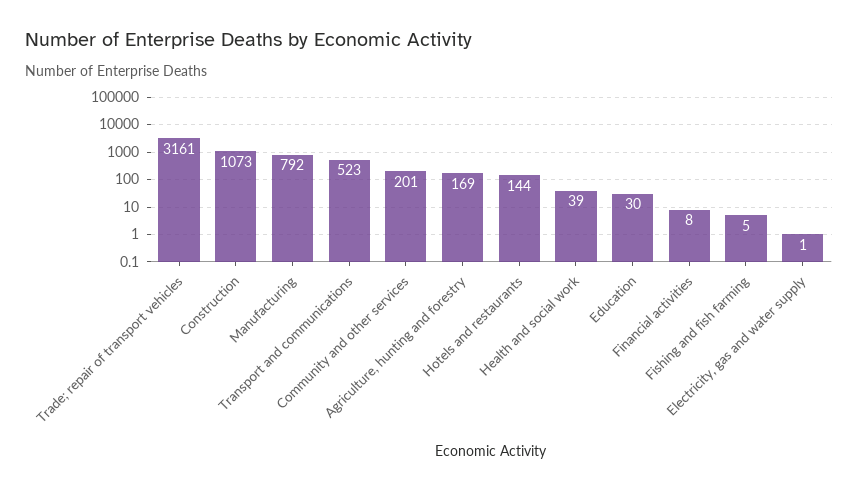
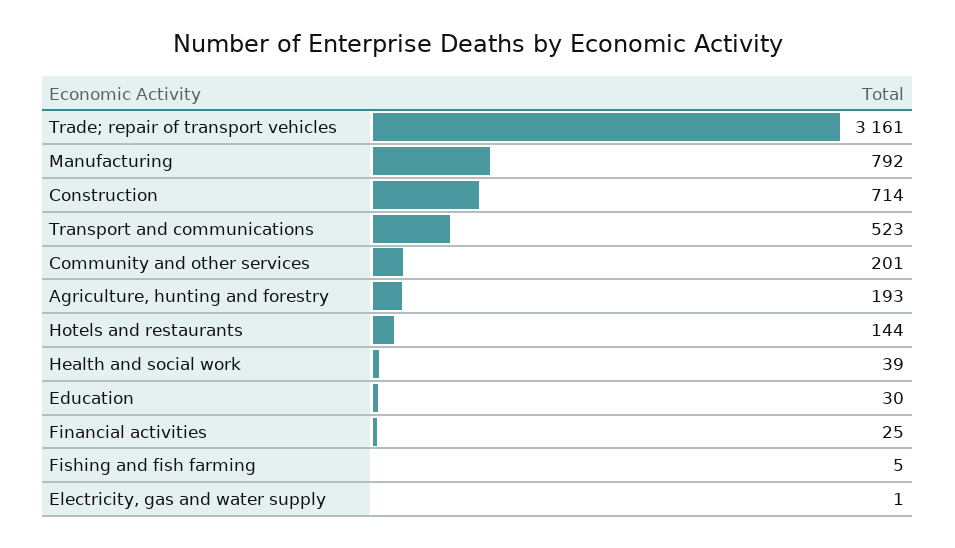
Construction: 1073 -> 714
Agriculture, hunting and forestry: 169 -> 193
Financial activities: 8 -> 25

